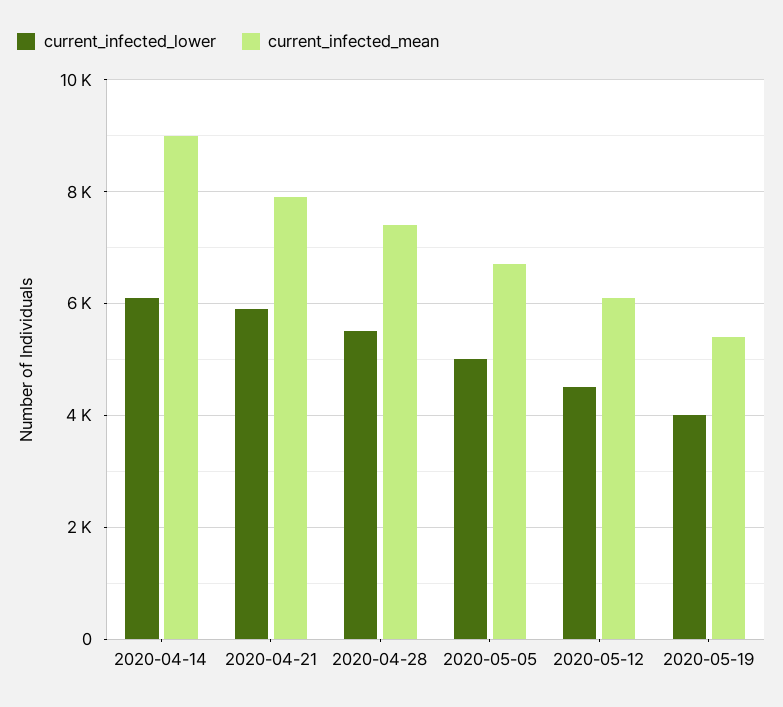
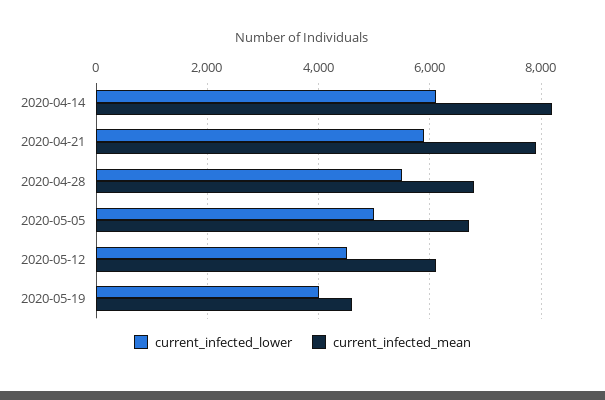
current_infected_mean, 2020-04-14: 9000 -> 8200
current_infected_mean, 2020-04-28: 7400 -> 6800
current_infected_mean, 2020-05-19: 5400 -> 4600

